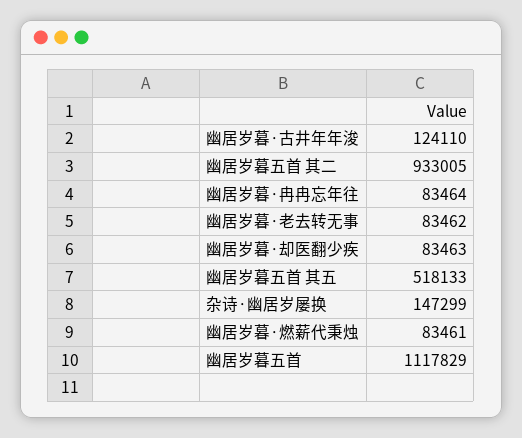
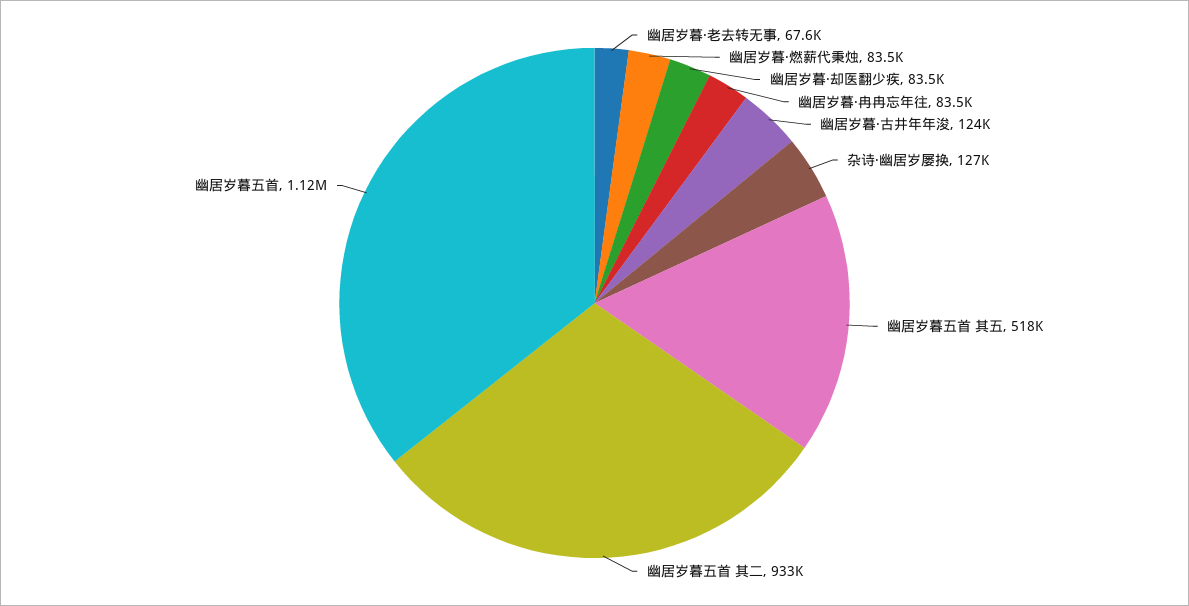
幽居岁暮·老去转无事: 83462 -> 67600
杂诗·幽居岁屡换: 147299 -> 127000

